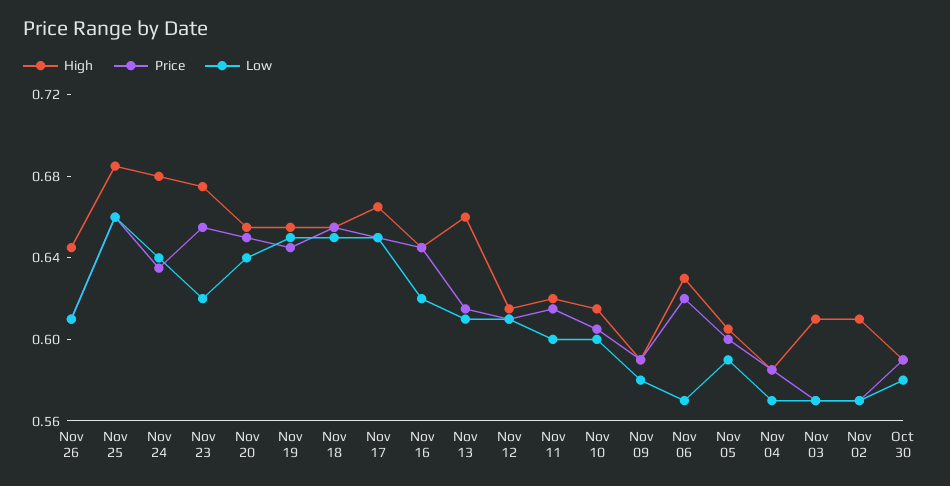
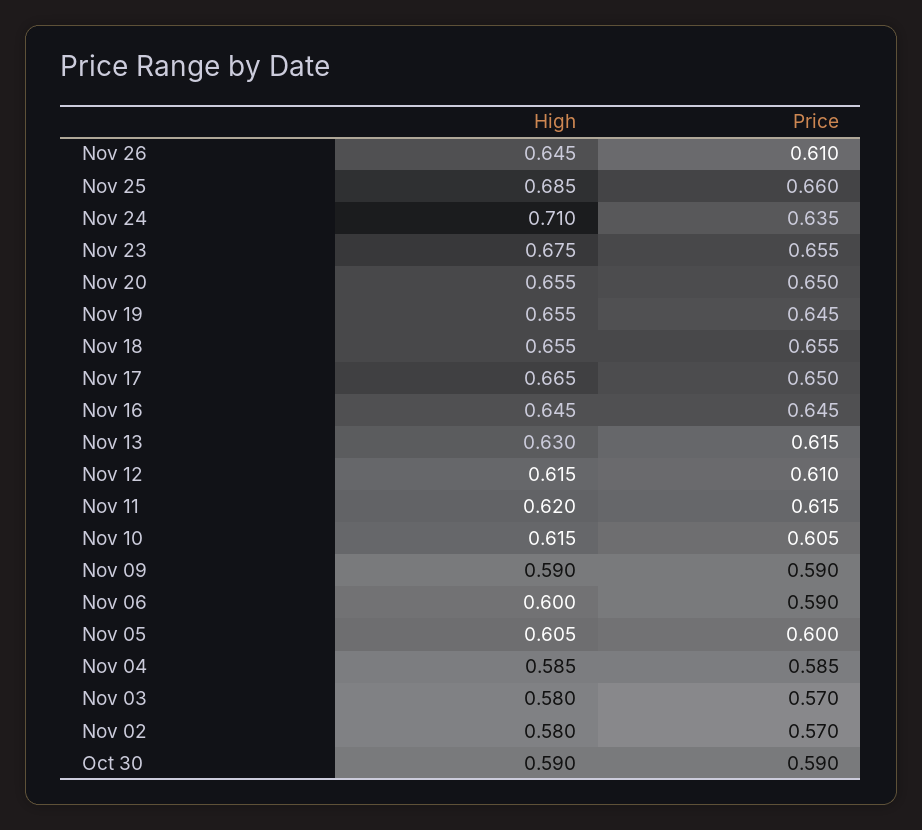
Low, Nov 26: 0.61 -> none
Low, Nov 25: 0.66 -> none
High, Nov 24: 0.68 -> 0.71
Low, Nov 24: 0.64 -> none
Low, Nov 23: 0.62 -> none
Low, Nov 20: 0.64 -> none
Low, Nov 19: 0.65 -> none
Low, Nov 18: 0.65 -> none
Low, Nov 17: 0.65 -> none
Low, Nov 16: 0.62 -> none
High, Nov 13: 0.66 -> 0.63
Low, Nov 13: 0.61 -> none
Low, Nov 12: 0.61 -> none
Low, Nov 11: 0.6 -> none
Low, Nov 10: 0.6 -> none
Low, Nov 09: 0.58 -> none
High, Nov 06: 0.63 -> 0.6
Price, Nov 06: 0.62 -> 0.59
Low, Nov 06: 0.57 -> none
Low, Nov 05: 0.59 -> none
Low, Nov 04: 0.57 -> none
High, Nov 03: 0.61 -> 0.58
Low, Nov 03: 0.57 -> none
High, Nov 02: 0.61 -> 0.58
Low, Nov 02: 0.57 -> none
Low, Oct 30: 0.58 -> none

